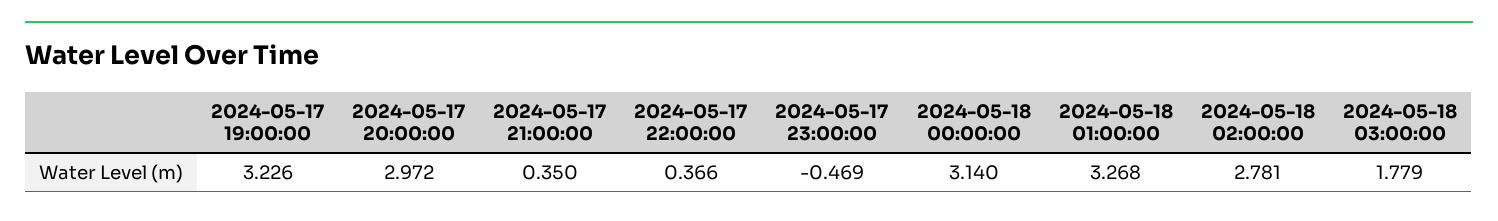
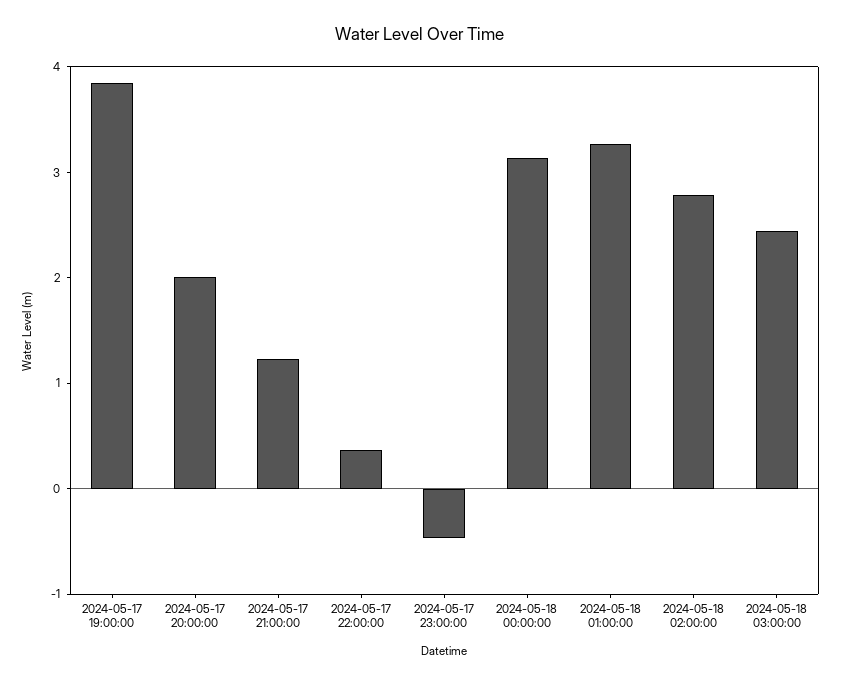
2024-05-17 19:00:00: 3.226 -> 3.8
2024-05-17 20:00:00: 2.972 -> 2
2024-05-17 21:00:00: 0.35 -> 1.2
2024-05-18 03:00:00: 1.779 -> 2.4

